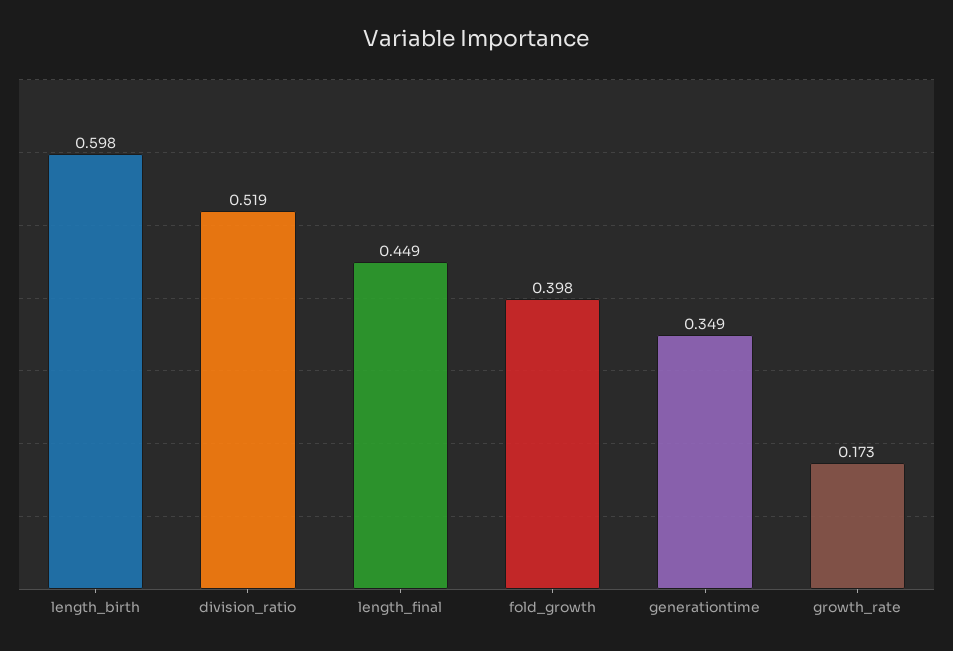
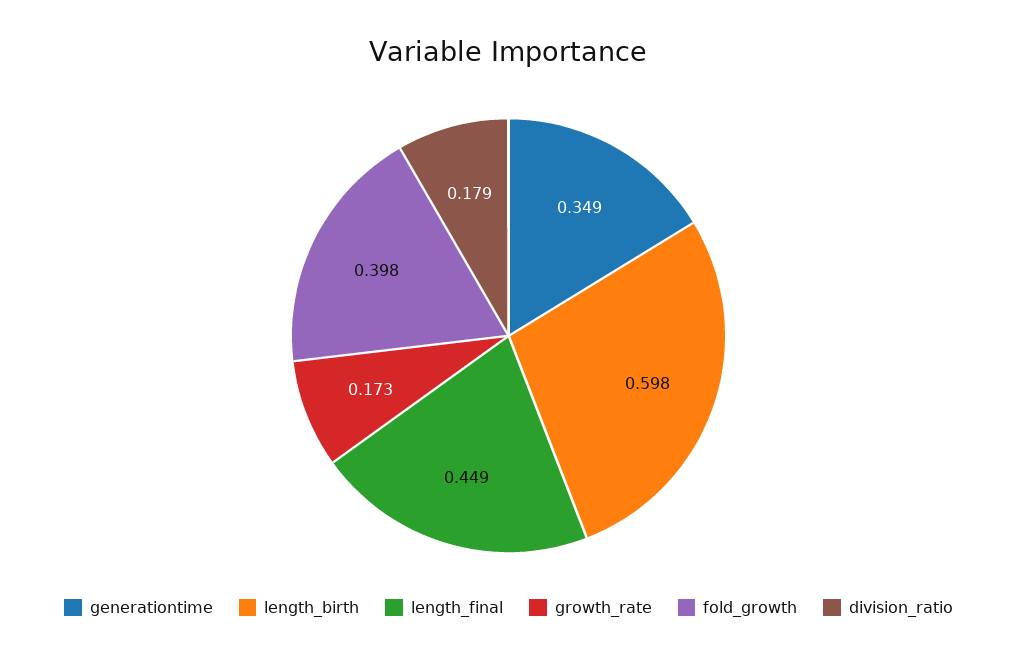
division_ratio: 0.519 -> 0.179

